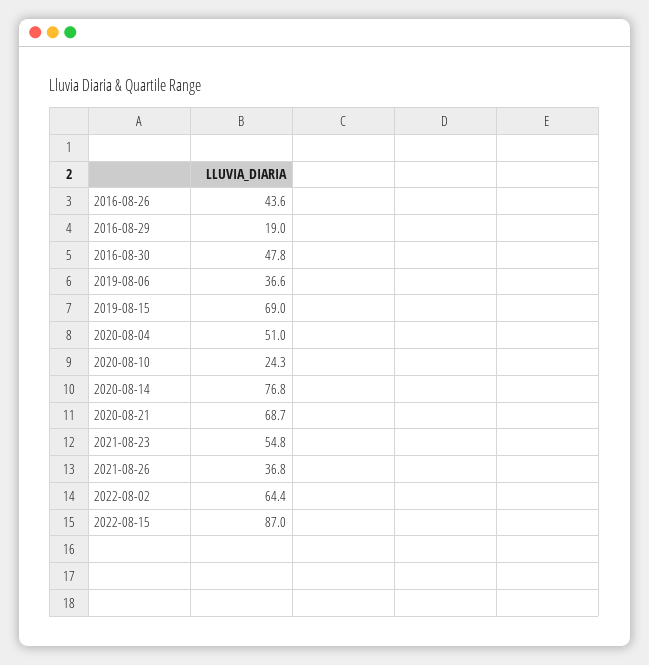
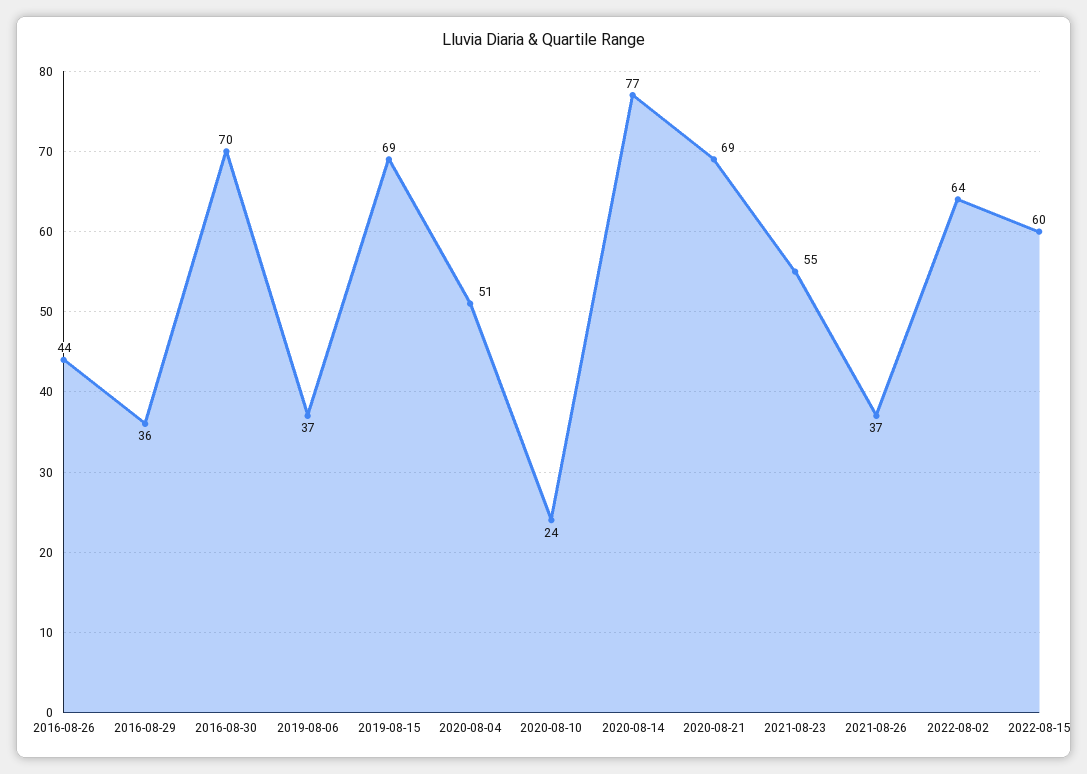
2016-08-29: 19 -> 36
2016-08-30: 47.8 -> 70
2022-08-15: 87 -> 60

